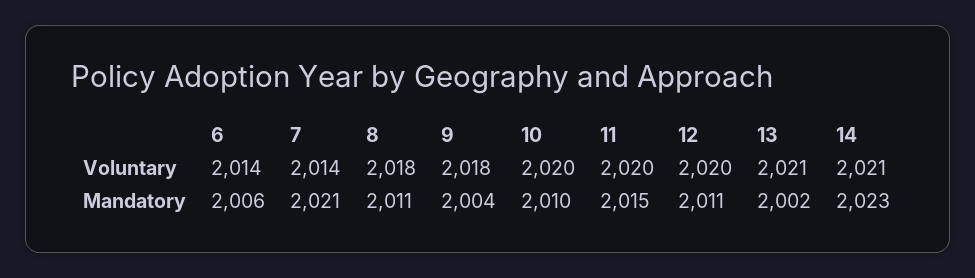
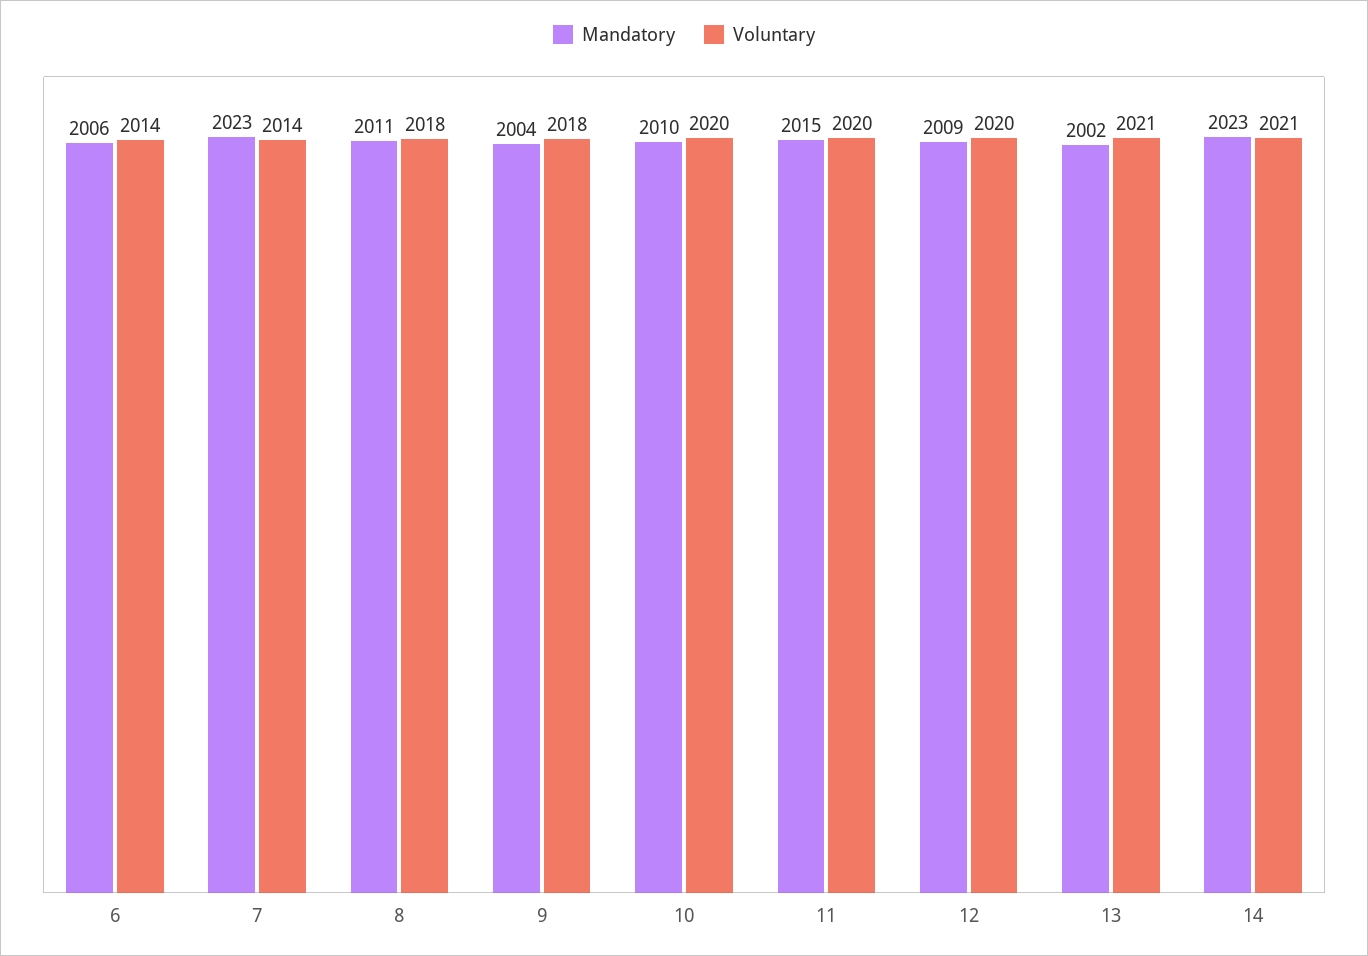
Mandatory, 7: 2021 -> 2023
Mandatory, 12: 2011 -> 2009

